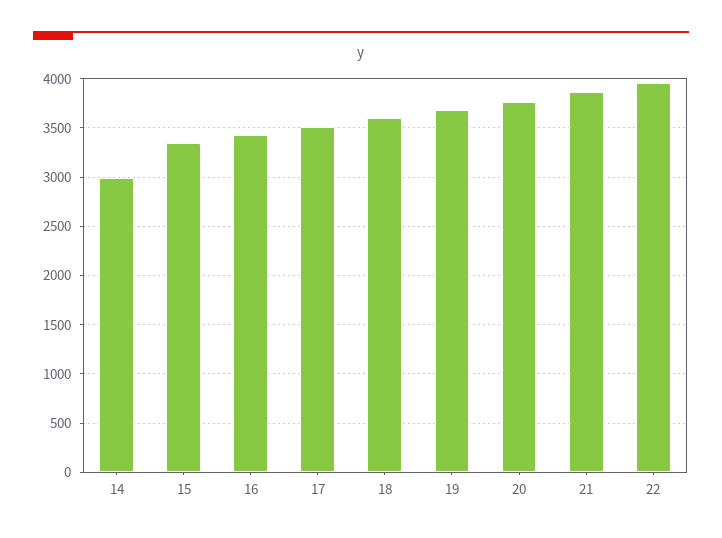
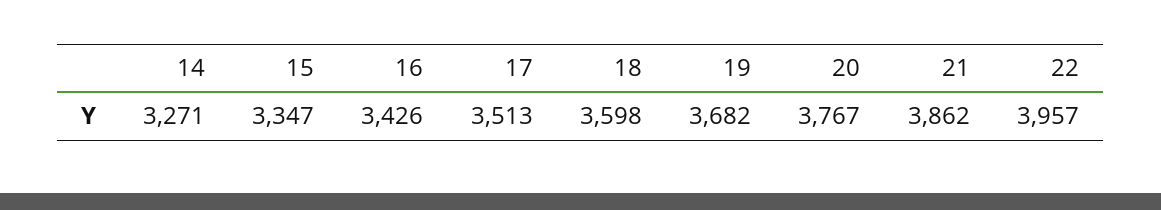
14: 3000 -> 3271

